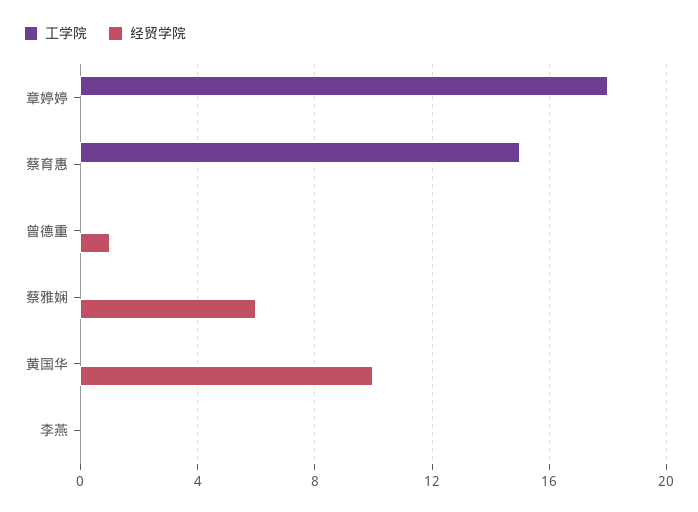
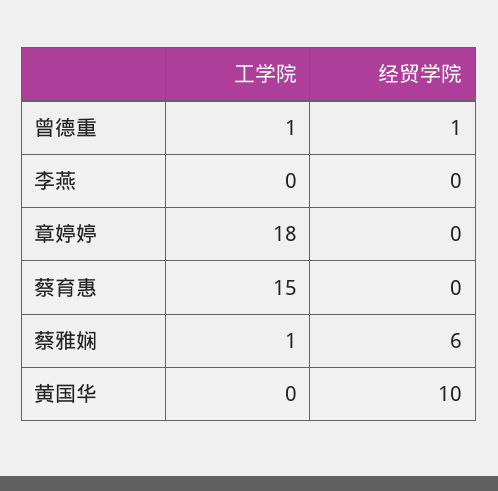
工学院, 曾德重: 0 -> 1
工学院, 蔡雅娴: 0 -> 1

